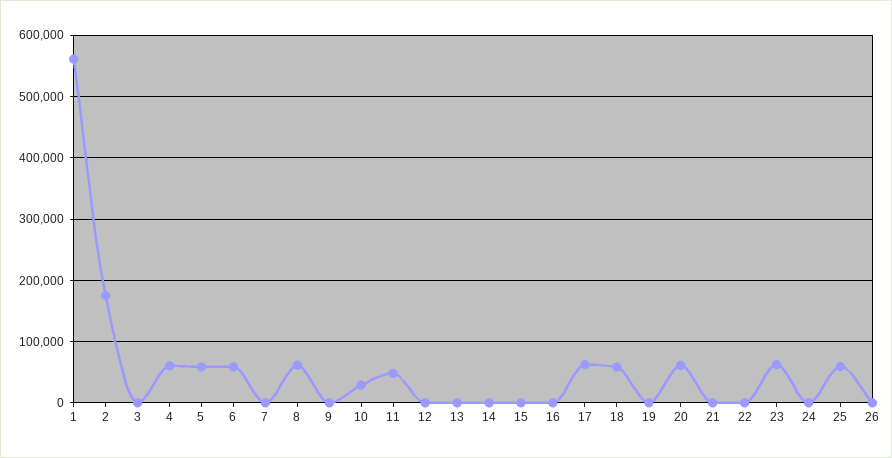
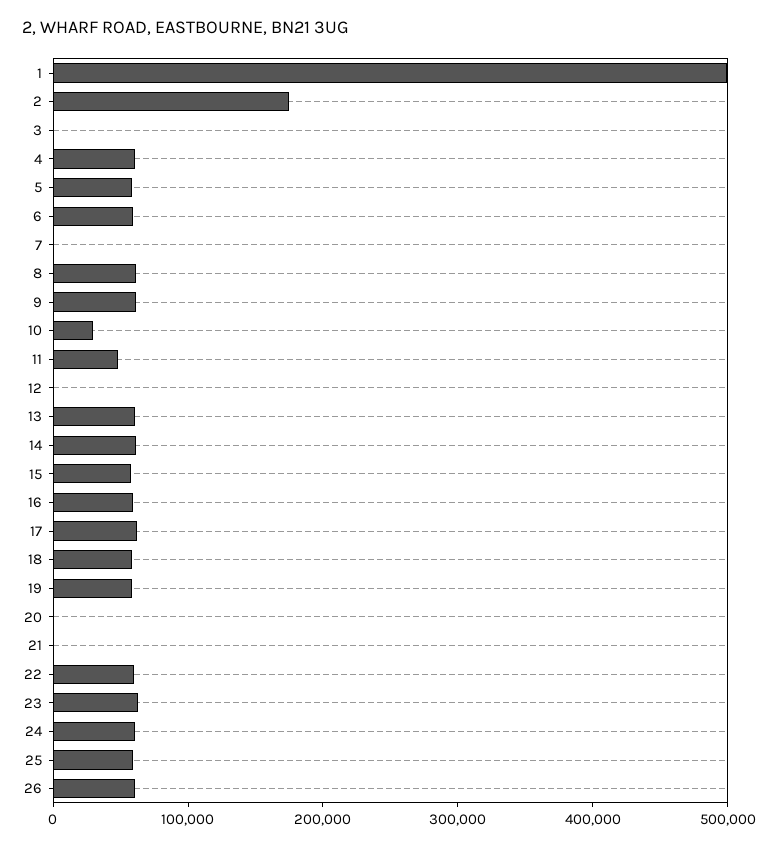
1: 560000 -> 500000
9: 0 -> 60000
13: 0 -> 60000
14: 0 -> 60000
15: 0 -> 60000
16: 0 -> 60000
19: 0 -> 60000
20: 60000 -> 0
22: 0 -> 60000
24: 0 -> 60000
26: 0 -> 60000

